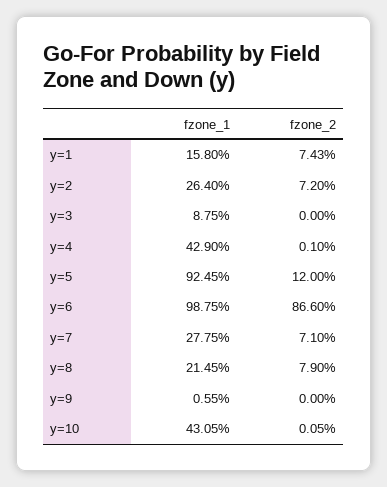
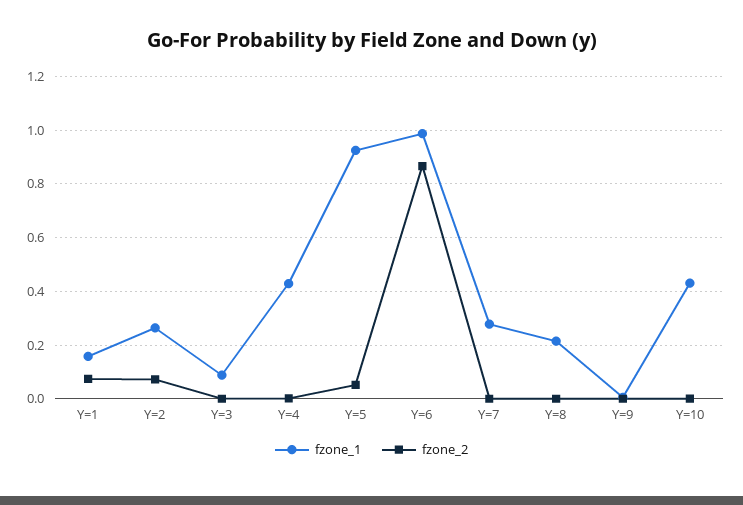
fzone_2, y=5: 0.12 -> 0.05
fzone_2, y=7: 0.071 -> 0
fzone_2, y=8: 0.079 -> 0

